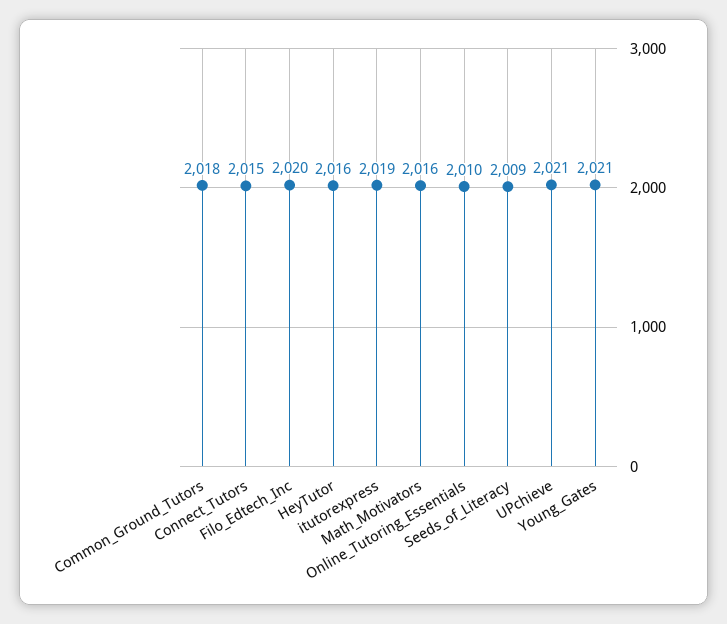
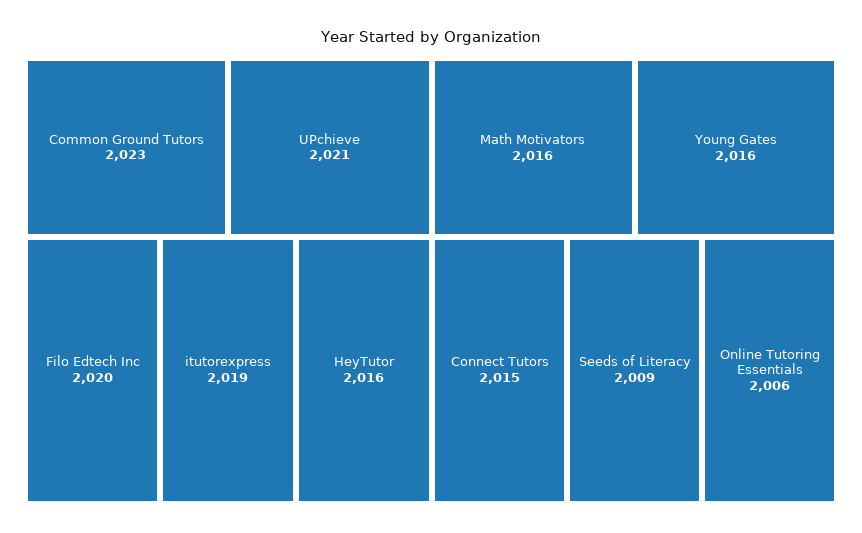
Common_Ground_Tutors: 2018 -> 2023
Online_Tutoring_Essentials: 2010 -> 2006
Young_Gates: 2021 -> 2016

